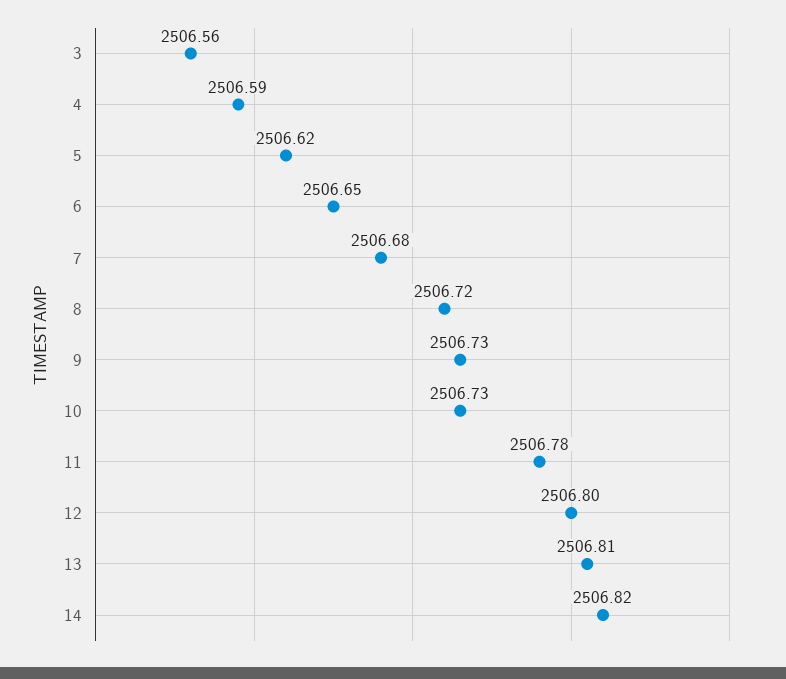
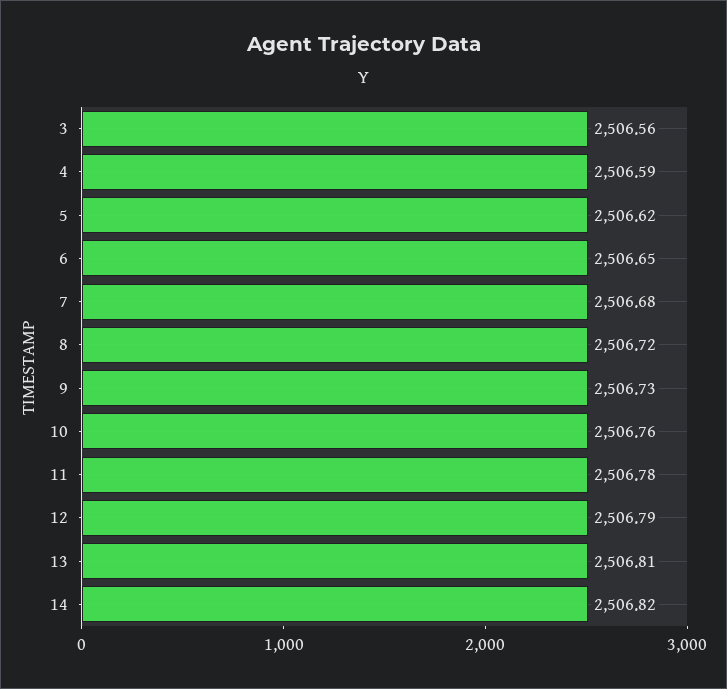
10: 2506.73 -> 2506.76
12: 2506.8 -> 2506.79

